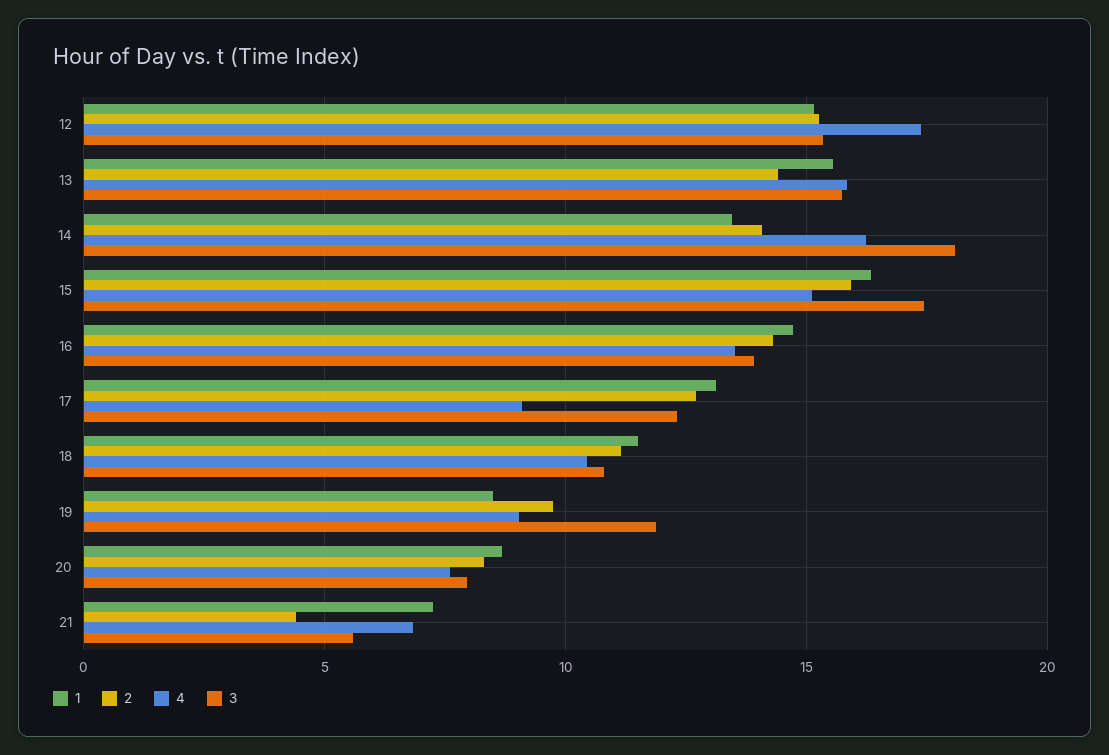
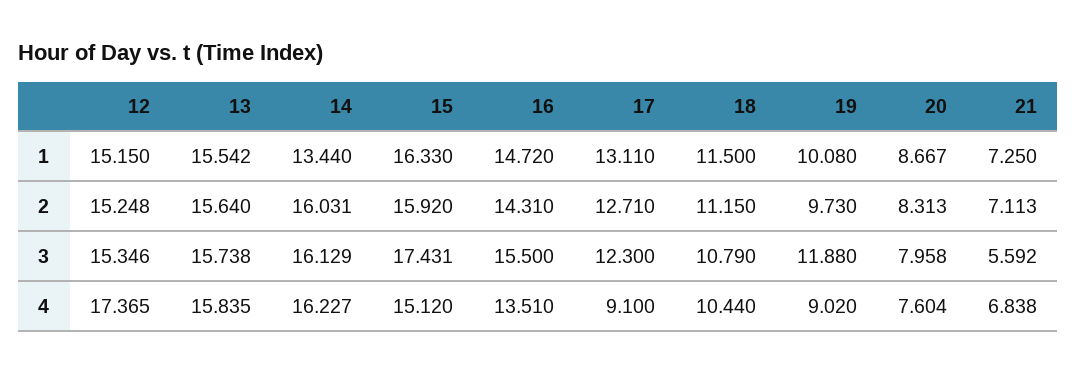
2, 13: 14.5 -> 15.64
2, 14: 14 -> 16.031
3, 14: 18 -> 16.129
3, 16: 14 -> 15.5
1, 19: 8.5 -> 10.08
2, 21: 4.5 -> 7.113

